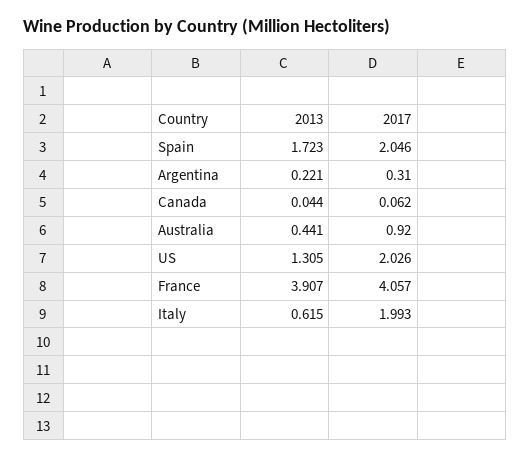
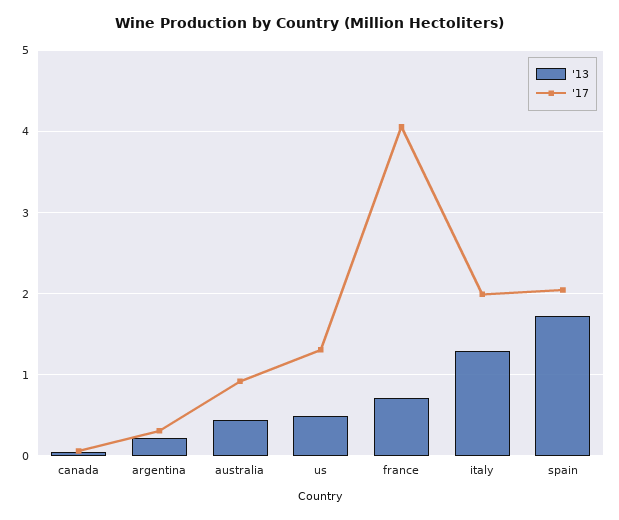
2013, US: 1.305 -> 0.5
2017, US: 2.026 -> 1.3
2013, France: 3.907 -> 0.7
2013, Italy: 0.615 -> 1.3

